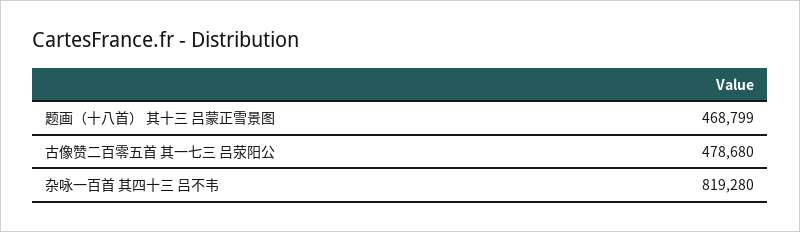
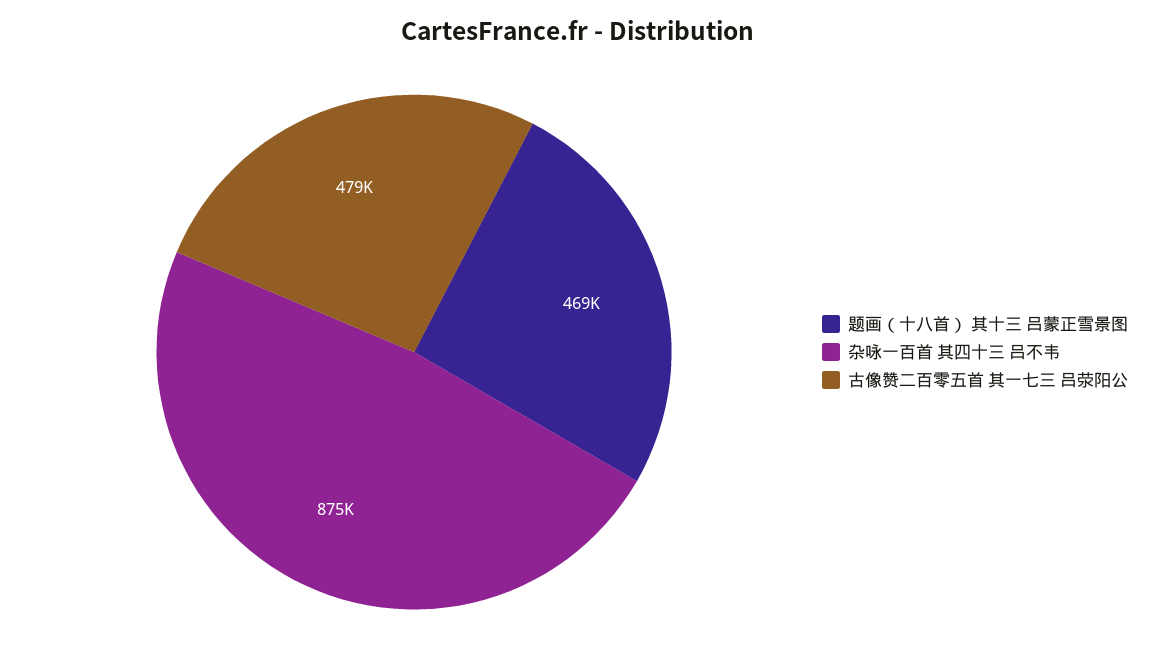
杂咏一百首 其四十三 吕不韦: 819280 -> 875000

